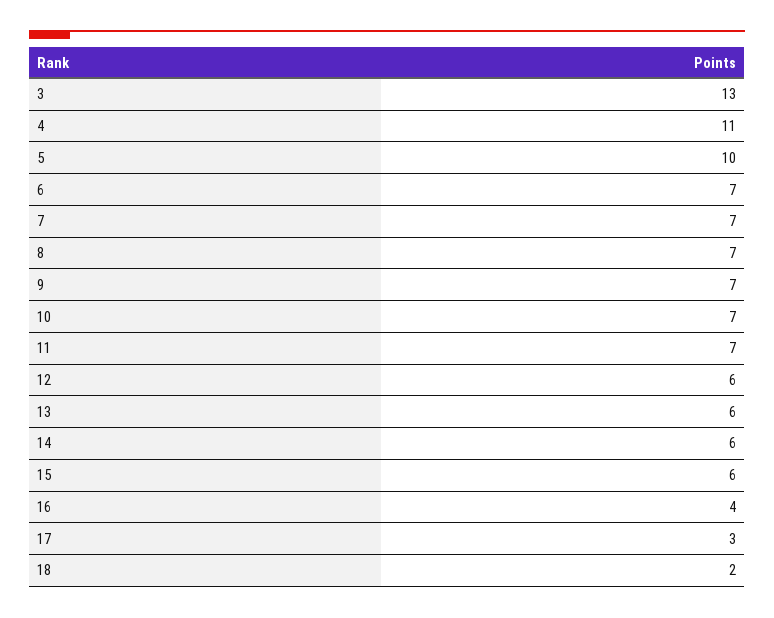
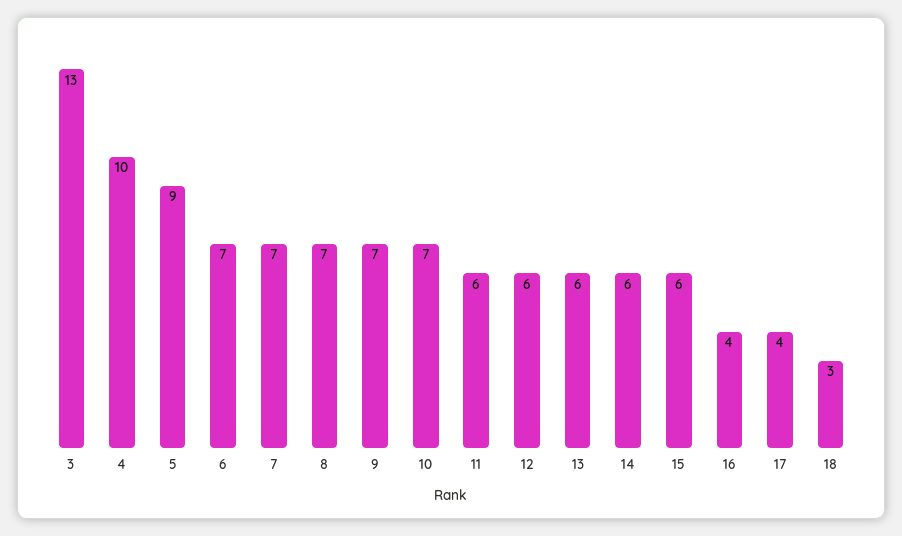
4: 11 -> 10
5: 10 -> 9
11: 7 -> 6
17: 3 -> 4
18: 2 -> 3

